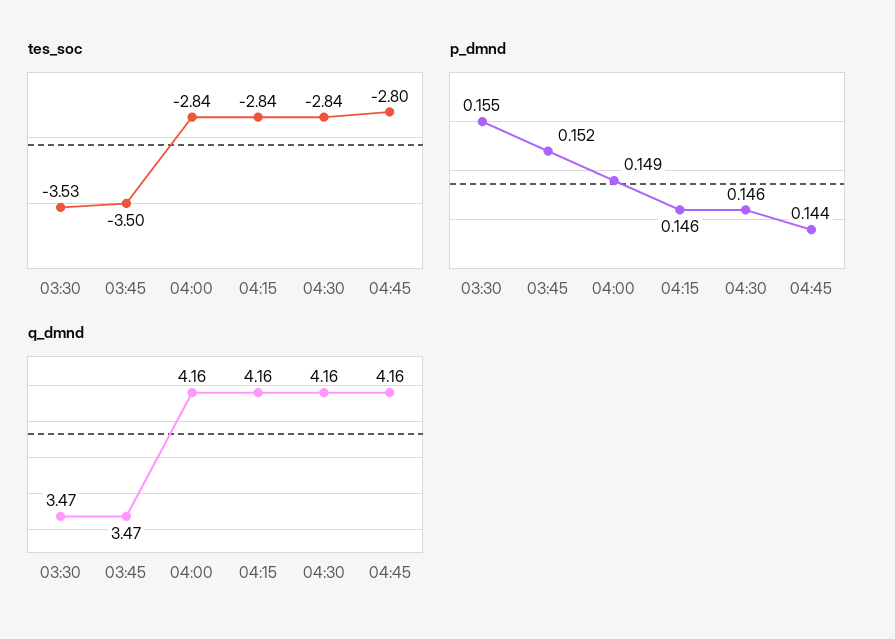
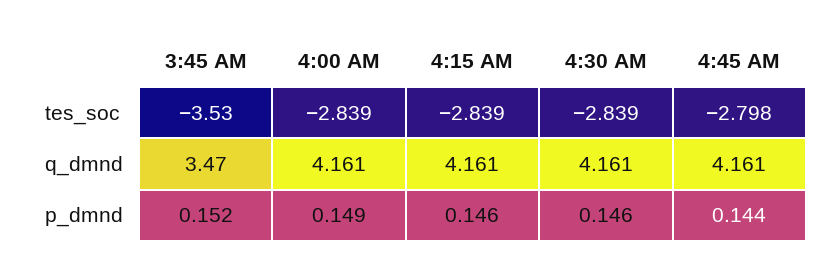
tes_soc, 03:30: -3.53 -> none
tes_soc, 03:45: -3.5 -> -3.53
p_dmnd, 03:30: 0.155 -> none
q_dmnd, 03:30: 3.47 -> none

